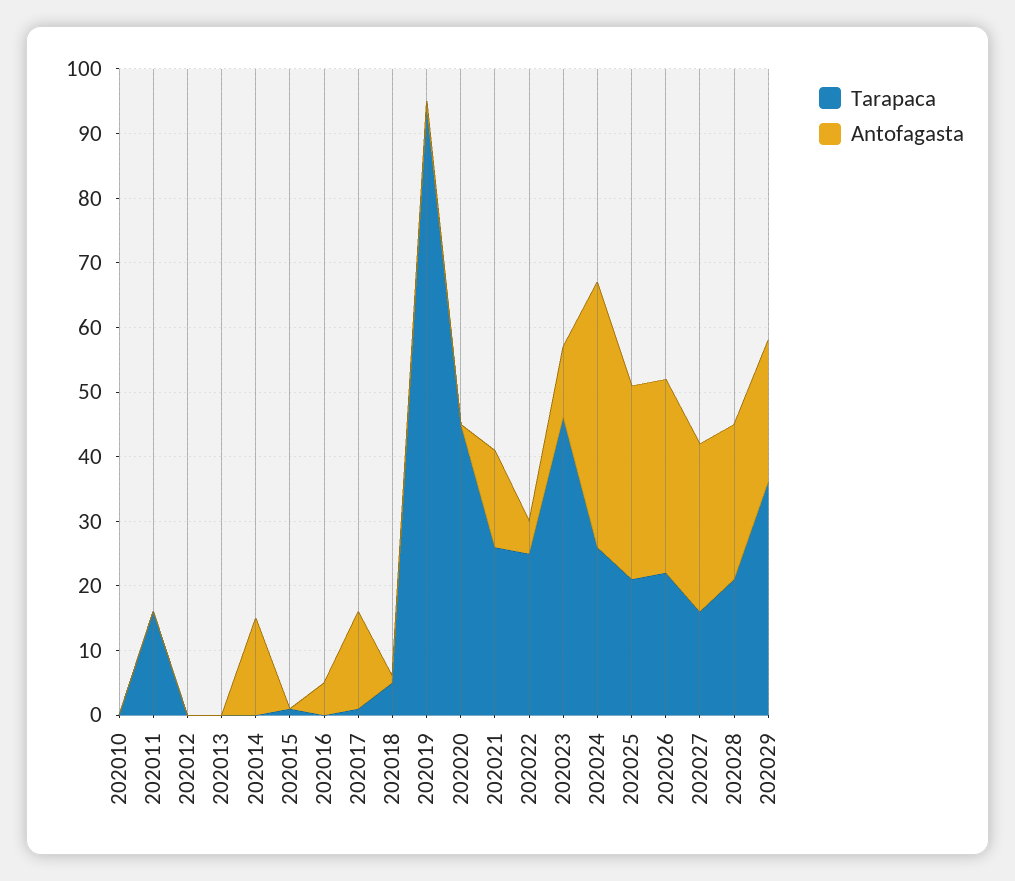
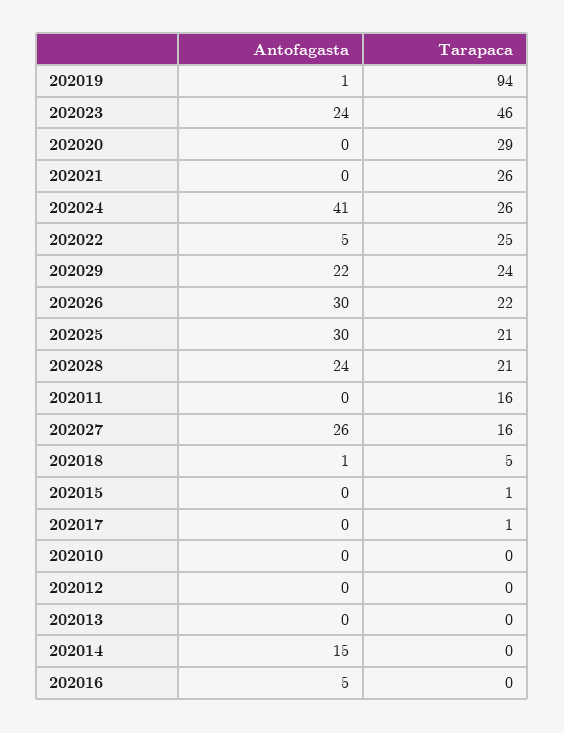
Antofagasta, 202017: 15 -> 0
Tarapaca, 202020: 45 -> 29
Antofagasta, 202021: 15 -> 0
Antofagasta, 202023: 10 -> 24
Tarapaca, 202029: 35 -> 24

